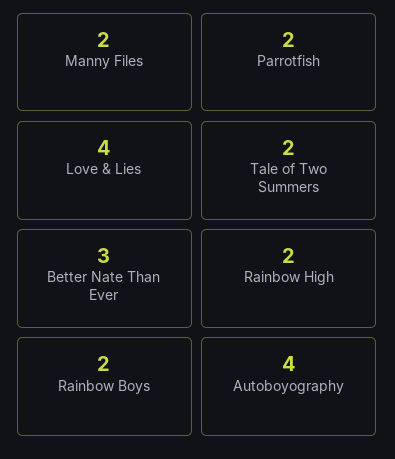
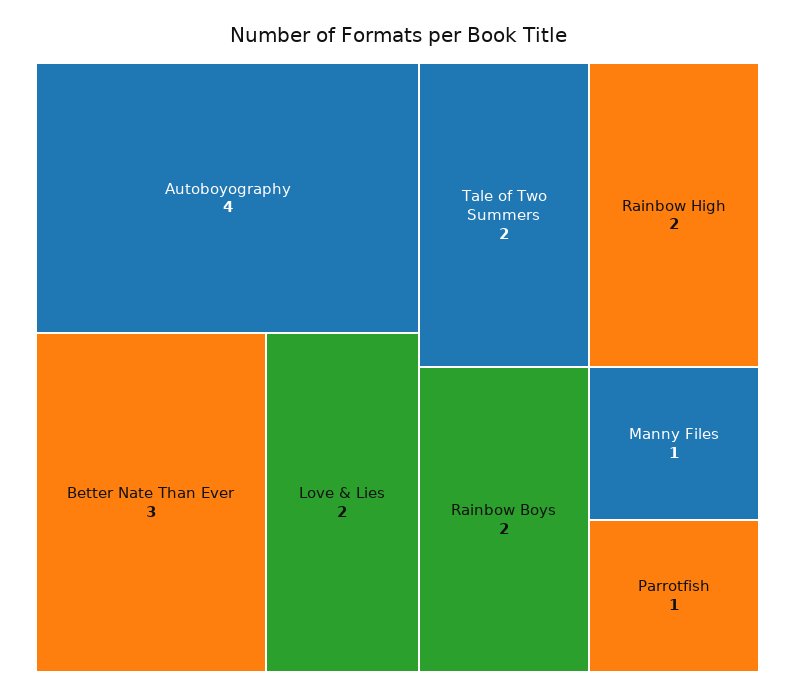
Manny Files: 2 -> 1
Parrotfish: 2 -> 1
Love & Lies: 4 -> 2

